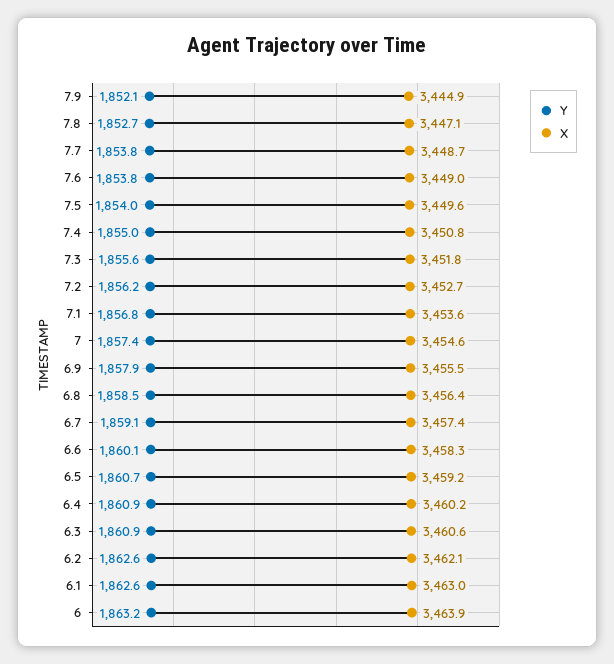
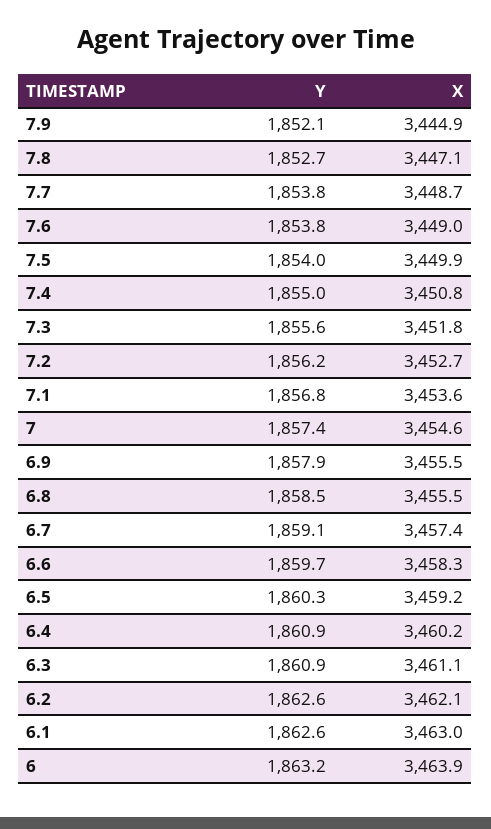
X, 7.5: 3449.6 -> 3449.9
X, 6.8: 3456.4 -> 3455.5
Y, 6.6: 1860.1 -> 1859.7
Y, 6.5: 1860.7 -> 1860.3
X, 6.3: 3460.6 -> 3461.1

